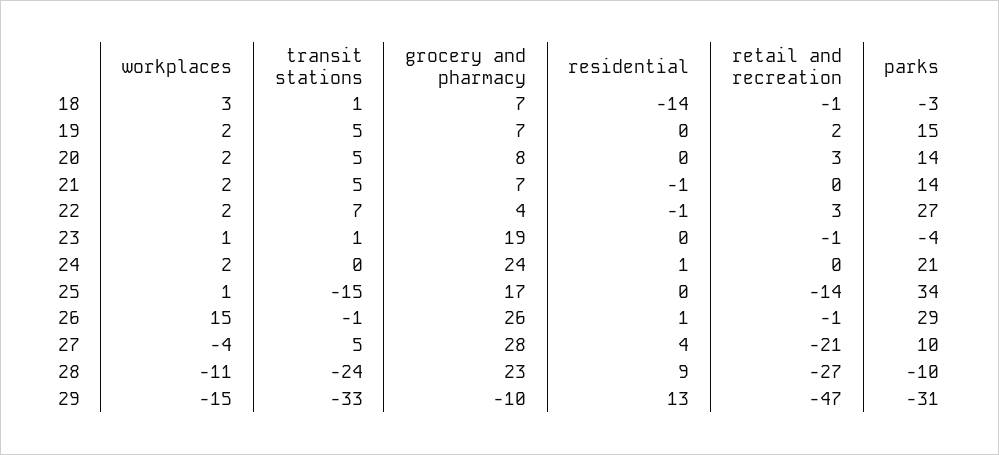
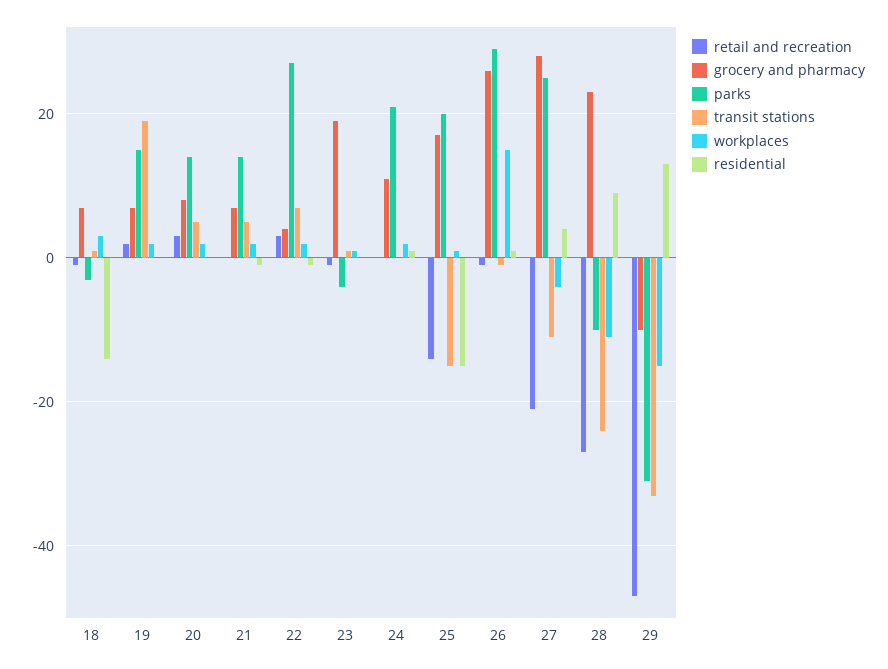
transit stations, 19: 5 -> 20
grocery and pharmacy, 24: 24 -> 10
residential, 25: 0 -> -15
parks, 25: 34 -> 20
transit stations, 27: 5 -> -10
parks, 27: 10 -> 25

